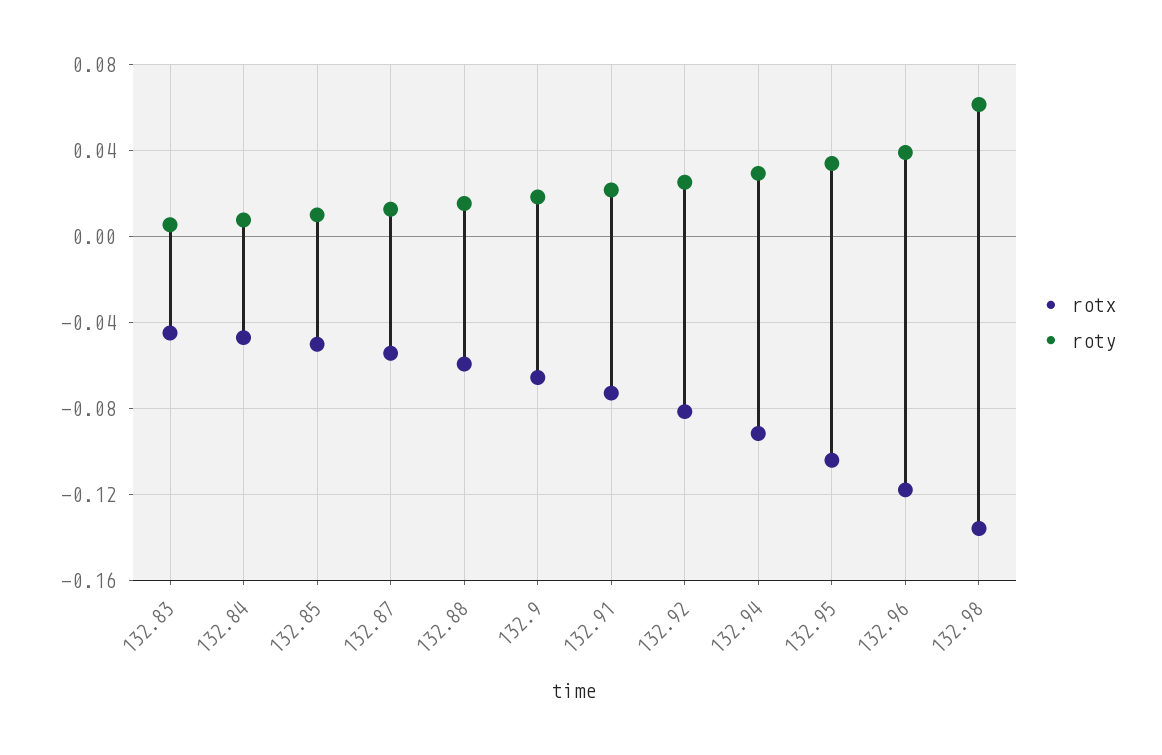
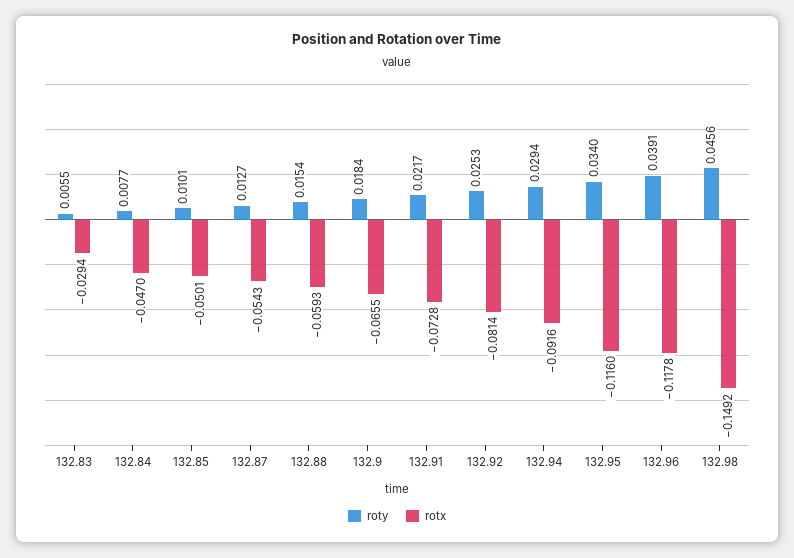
rotx, 132.83: -0.045 -> -0.0294
rotx, 132.95: -0.105 -> -0.116
rotx, 132.98: -0.135 -> -0.1492
roty, 132.98: 0.06 -> 0.0456

